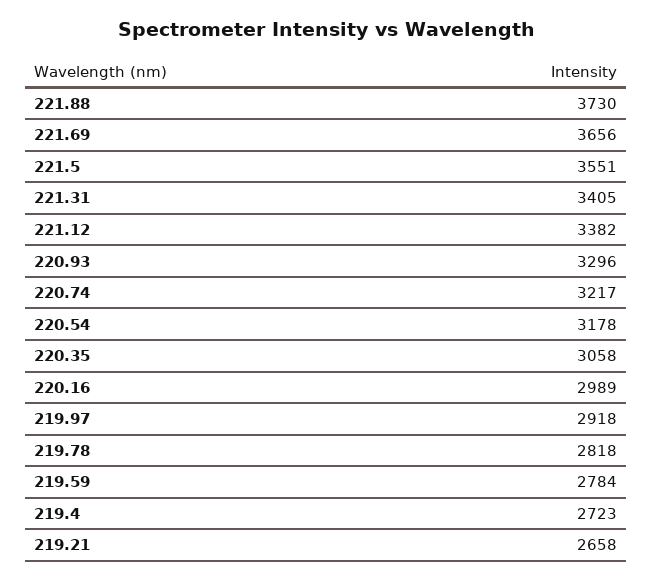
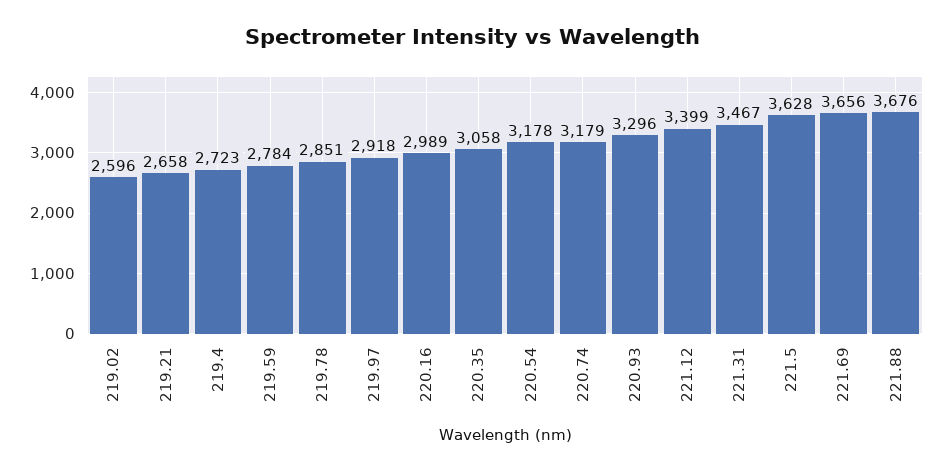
221.88: 3730 -> 3676
221.5: 3551 -> 3628
221.31: 3405 -> 3467
221.12: 3382 -> 3399
220.74: 3217 -> 3179
219.78: 2818 -> 2851
219.02: none -> 2596

